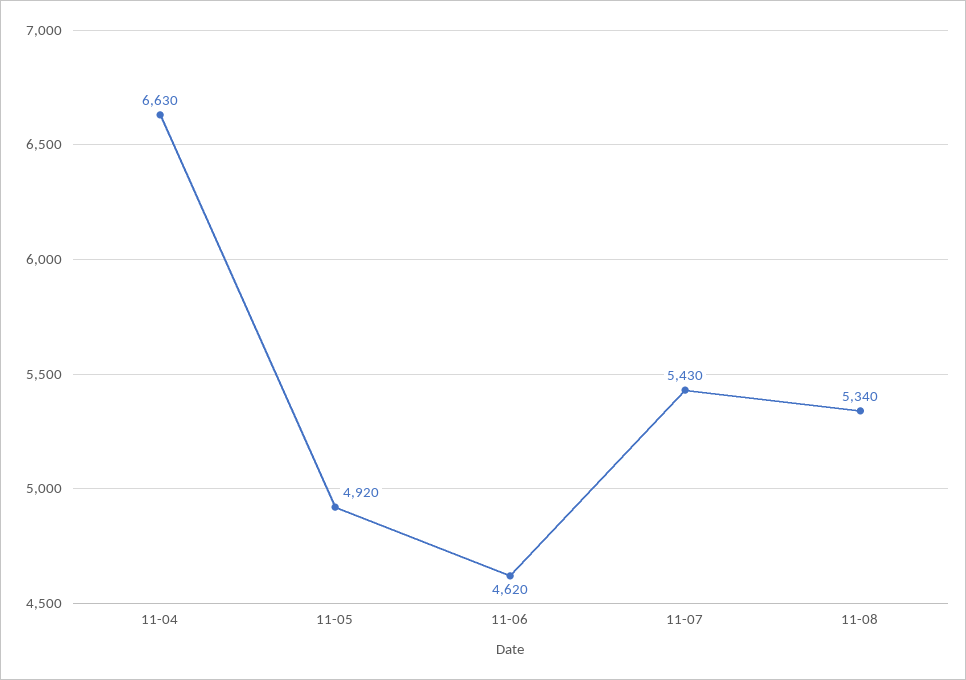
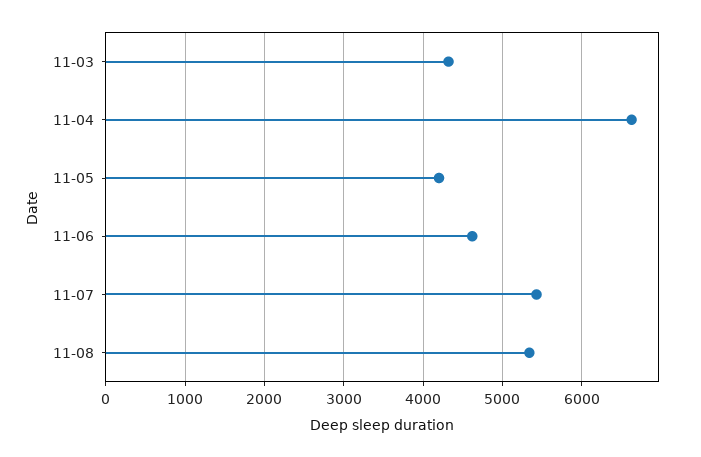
11-05: 4920 -> 4200
11-03: none -> 4300

